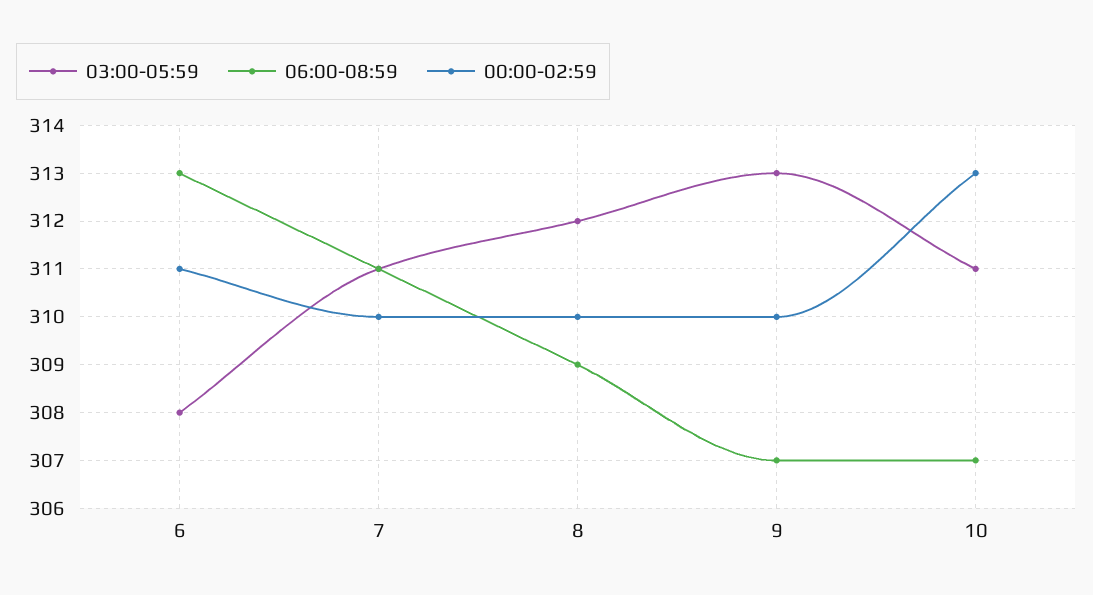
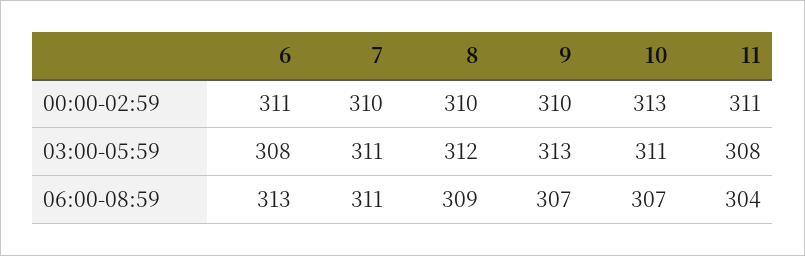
00:00-02:59, 11: none -> 311
03:00-05:59, 11: none -> 308
06:00-08:59, 11: none -> 304

